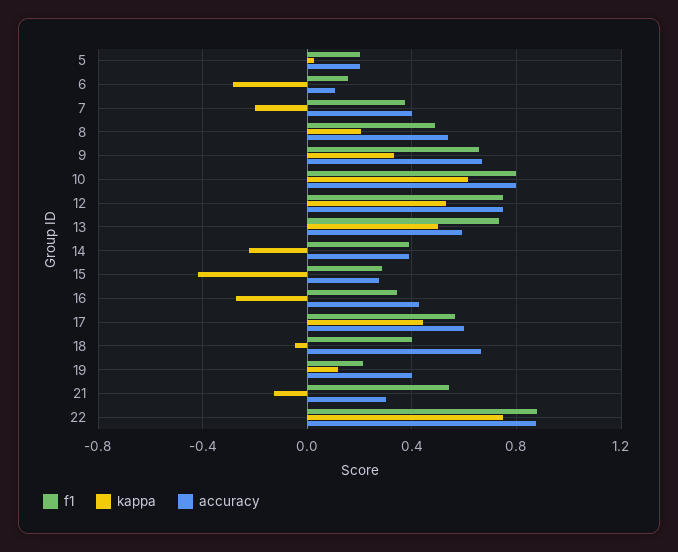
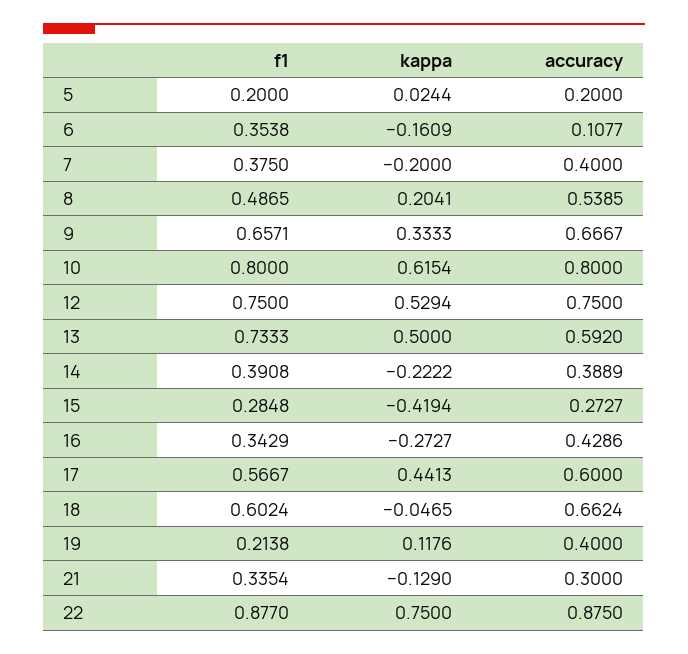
f1, 6: 0.15 -> 0.3538
kappa, 6: -0.3 -> -0.1609
f1, 18: 0.4 -> 0.6024
f1, 21: 0.55 -> 0.3354

